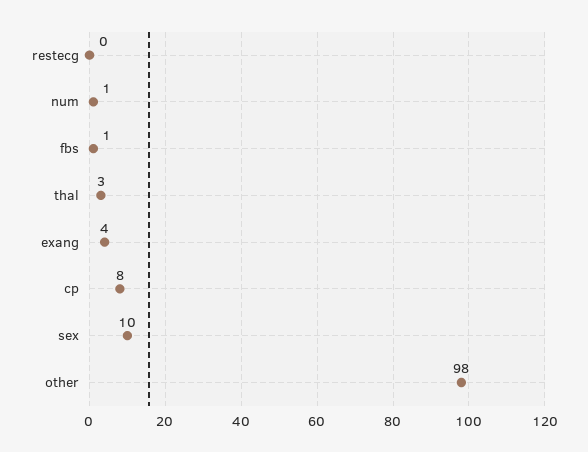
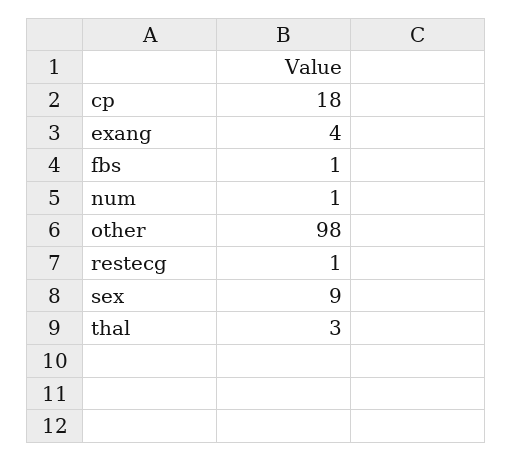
restecg: 0 -> 1
cp: 8 -> 18
sex: 10 -> 9

